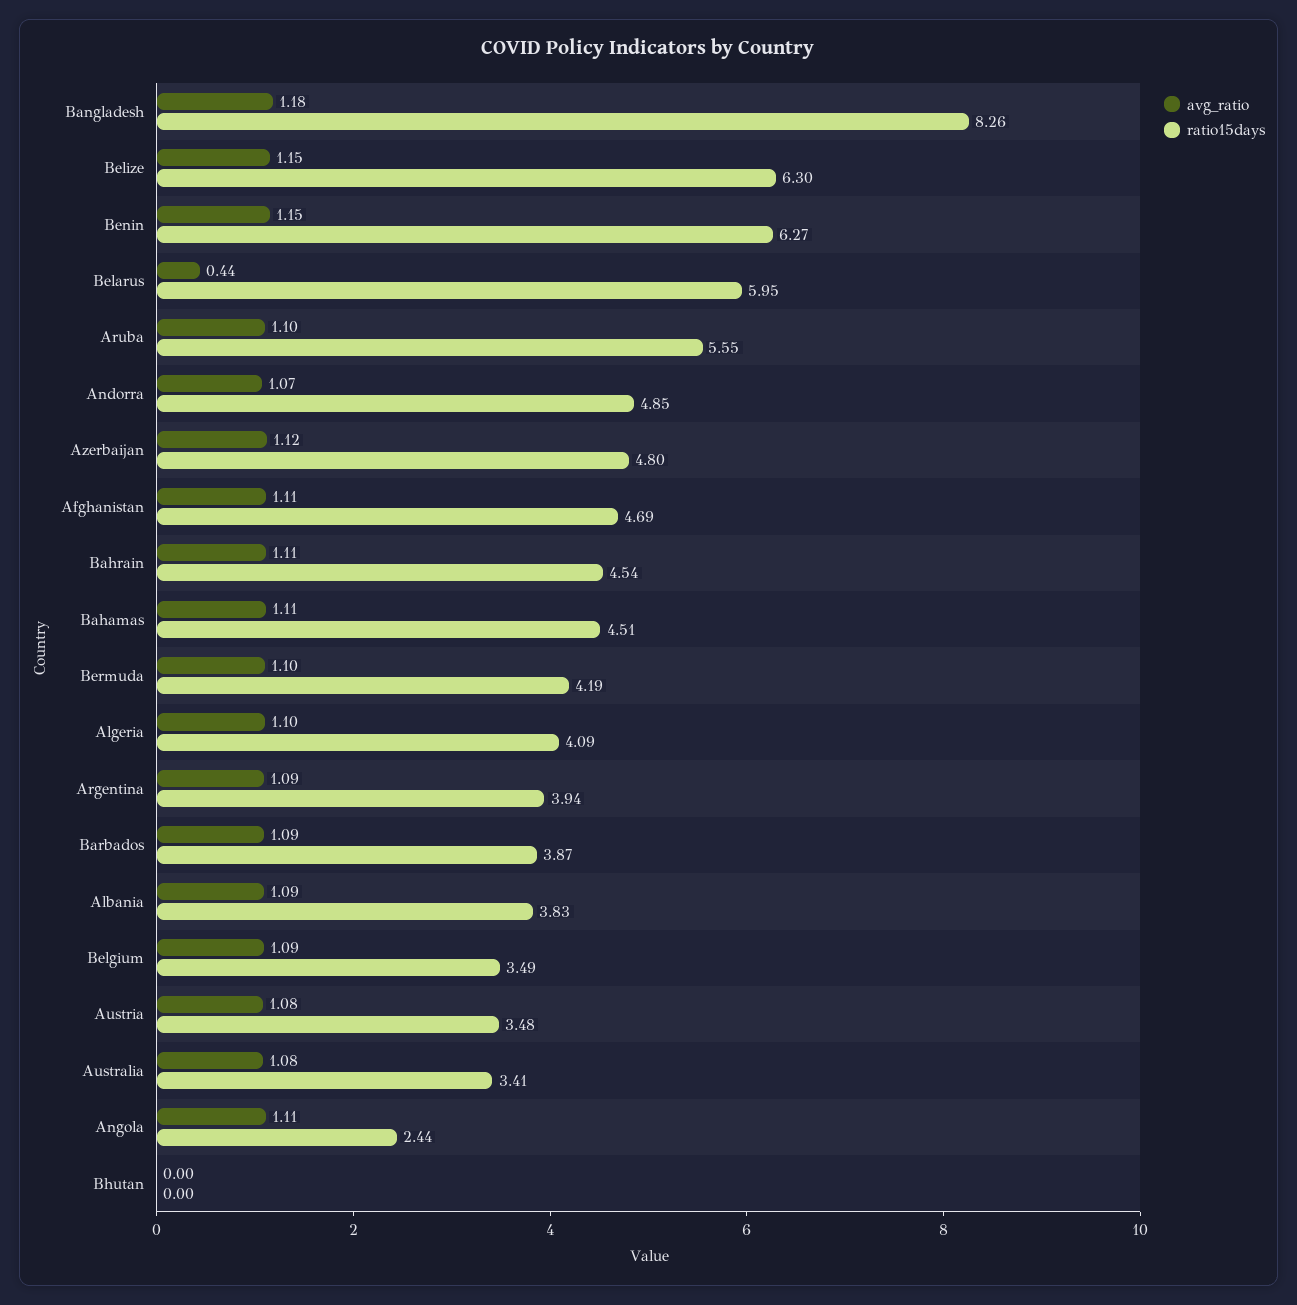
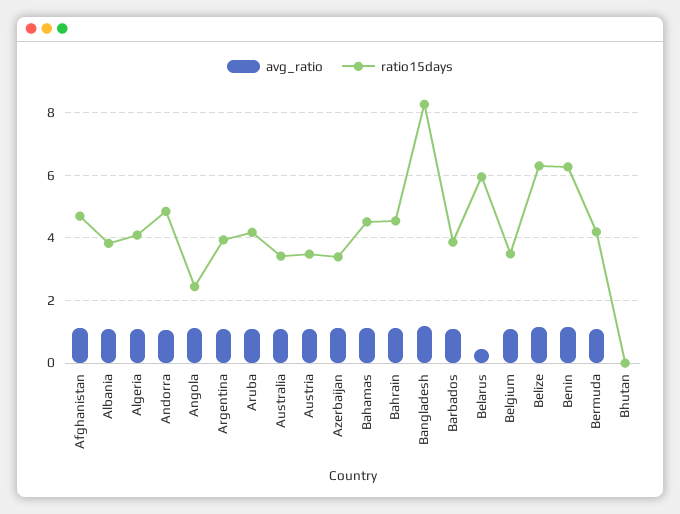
ratio15days, Aruba: 5.55 -> 4.2
ratio15days, Azerbaijan: 4.8 -> 3.4

